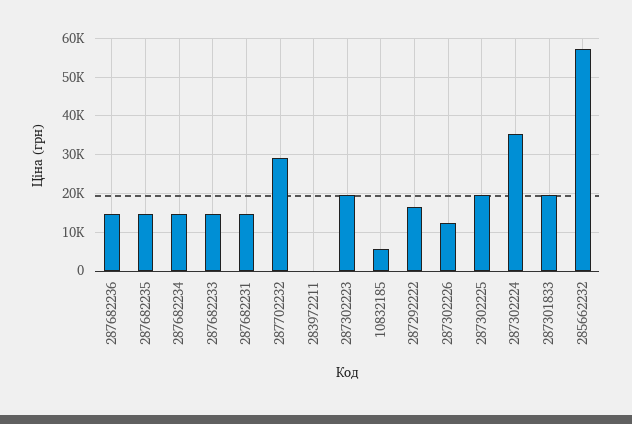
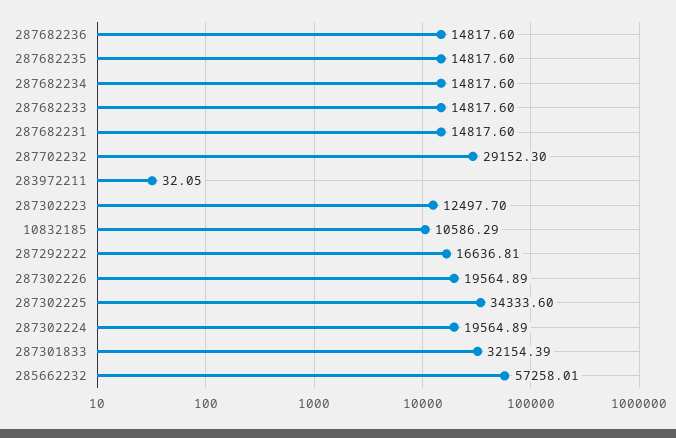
287302223: 20000 -> 12497.7
10832185: 6000 -> 10586.29
287302226: 12000 -> 19564.89
287302225: 20000 -> 34333.6
287302224: 36000 -> 19564.89
287301833: 20000 -> 32154.39

